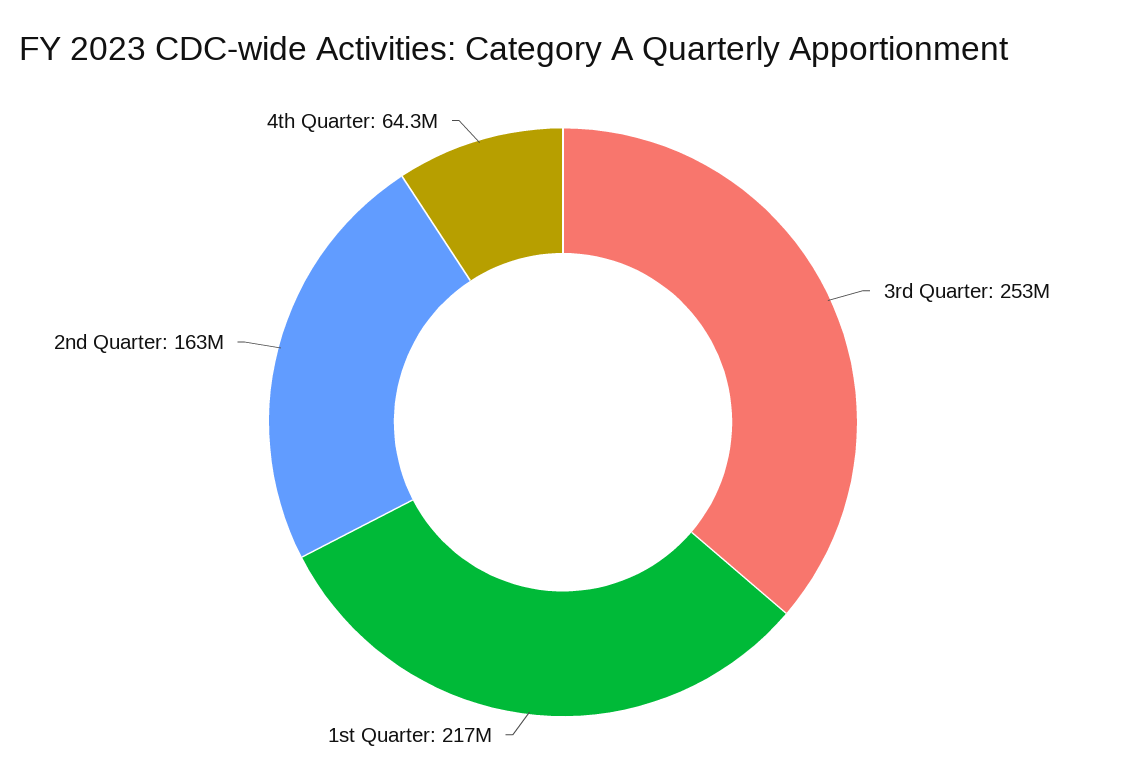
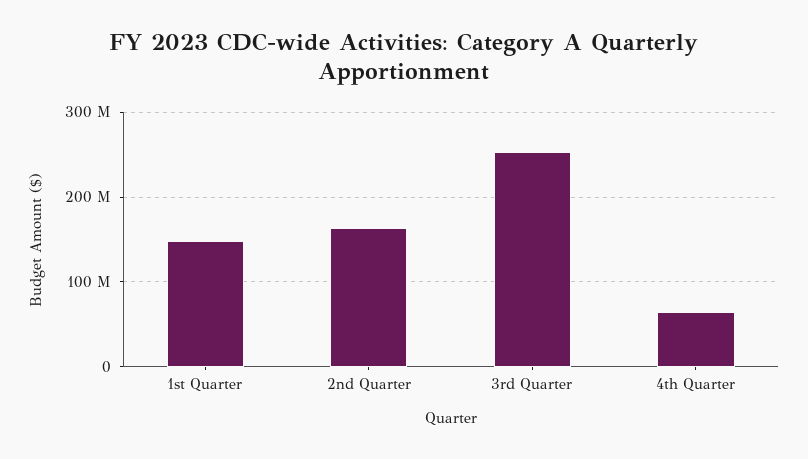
1st Quarter: 217000000 -> 150000000

